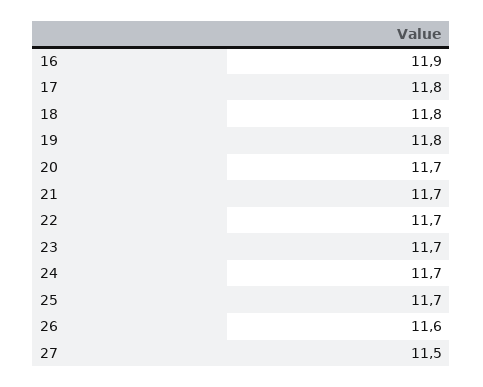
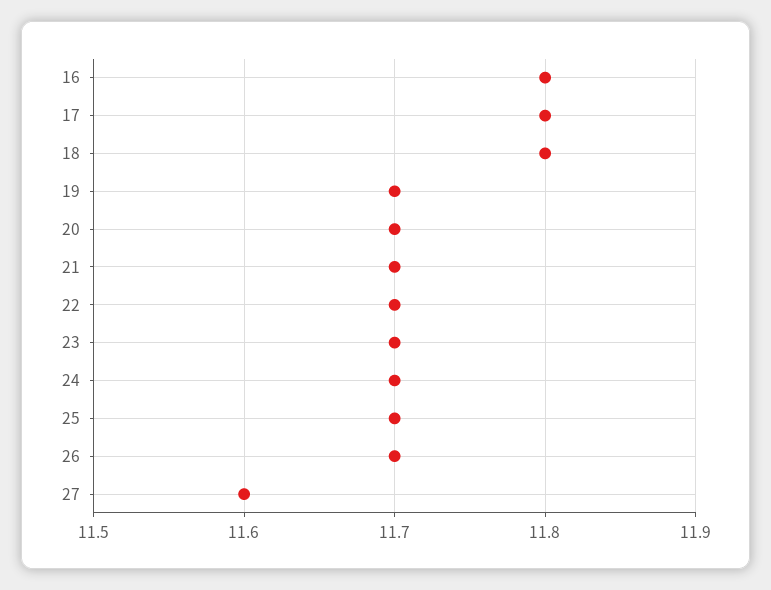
16: 11.9 -> 11.8
19: 11.8 -> 11.7
26: 11.6 -> 11.7
27: 11.5 -> 11.6

